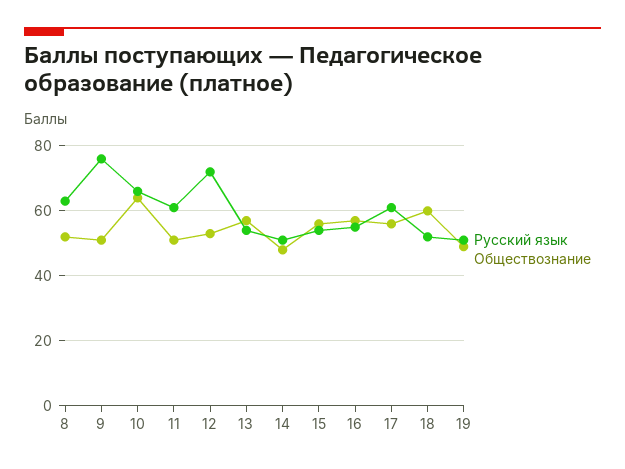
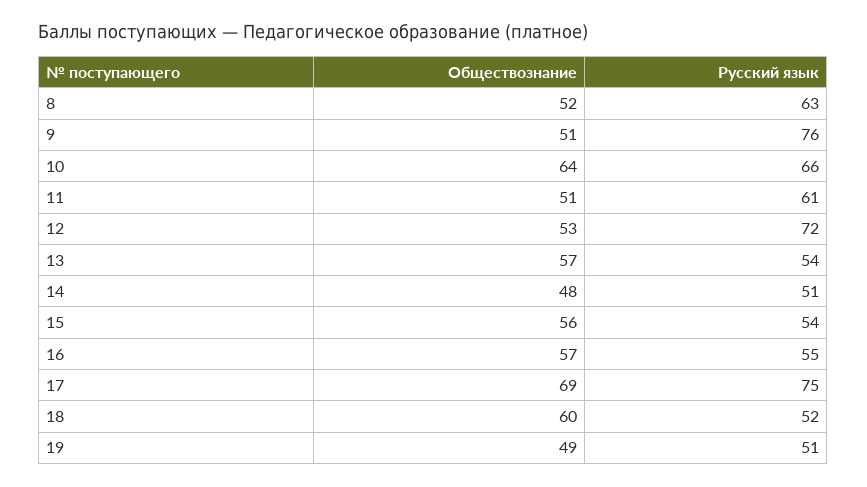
Русский язык, 17: 60 -> 75
Обществознание, 17: 55 -> 69

